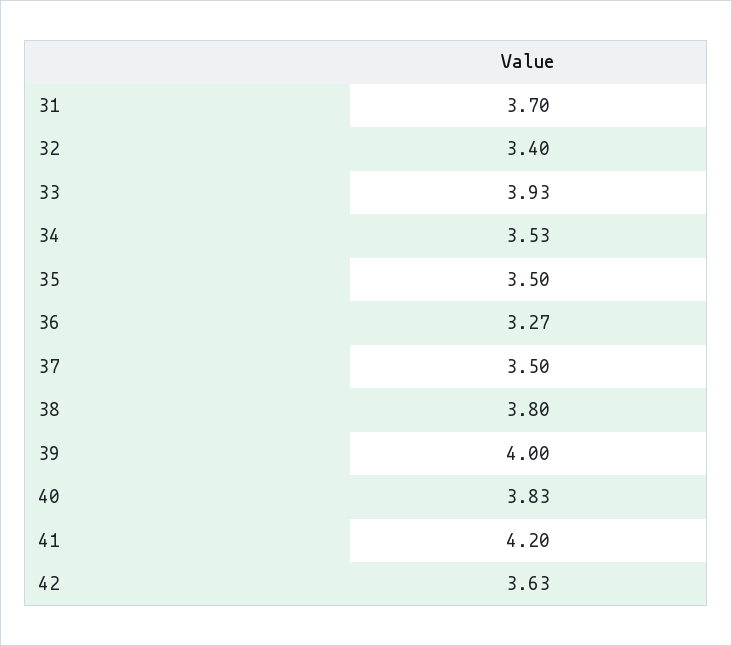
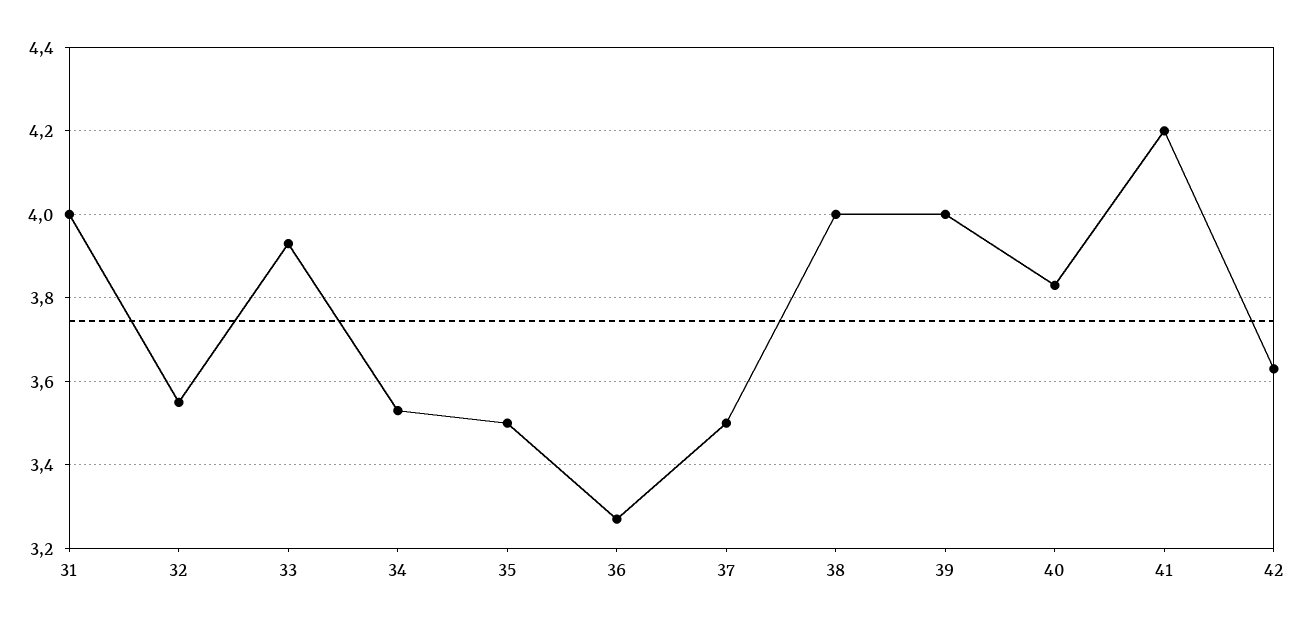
31: 3.7 -> 4
32: 3.4 -> 3.55
38: 3.8 -> 4

